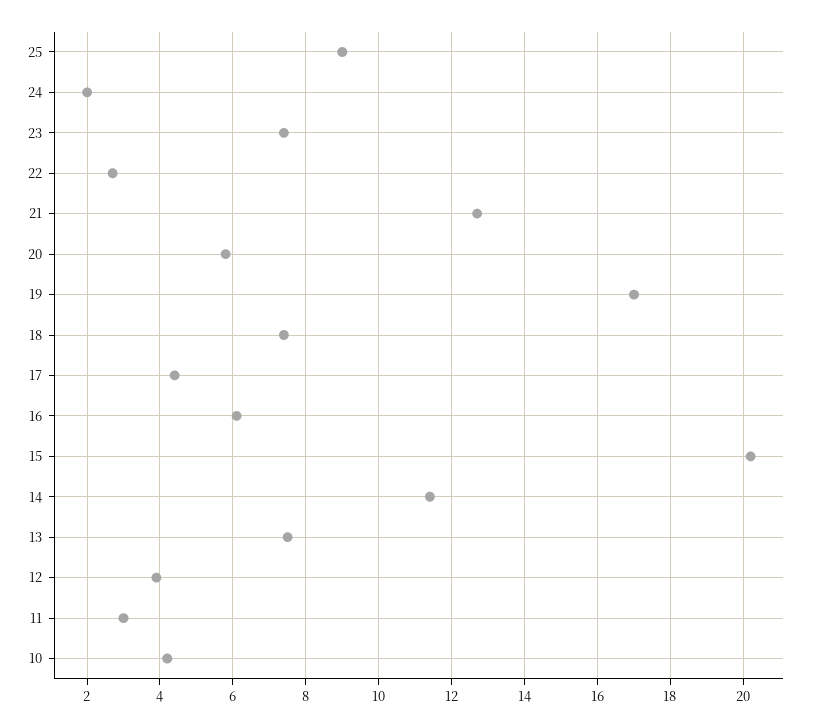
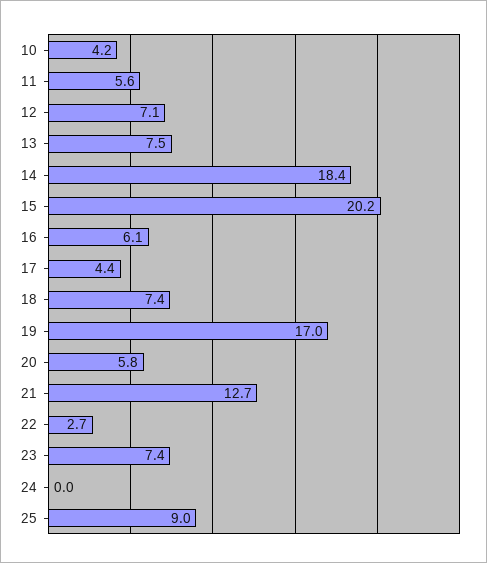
24: 2 -> 0
14: 11.5 -> 18.4
12: 4 -> 7.1
11: 3 -> 5.6

